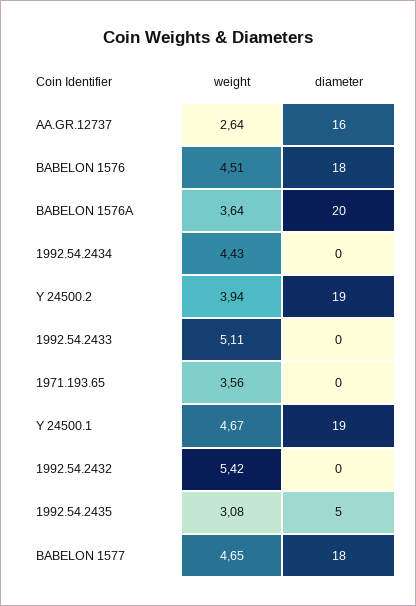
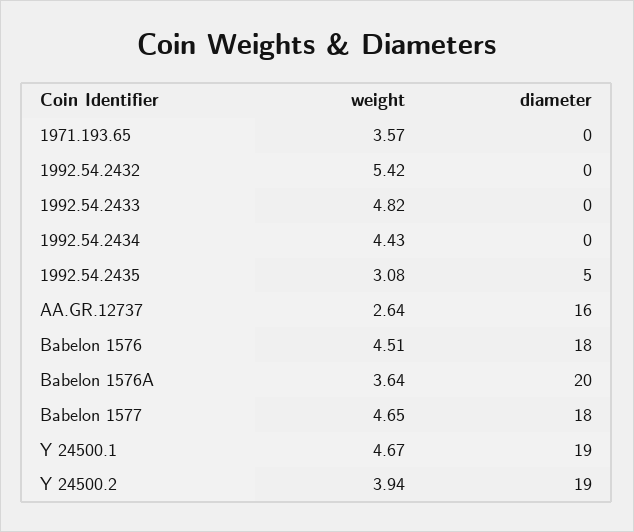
weight, 1992.54.2433: 5.11 -> 4.82
weight, 1971.193.65: 3.56 -> 3.57

